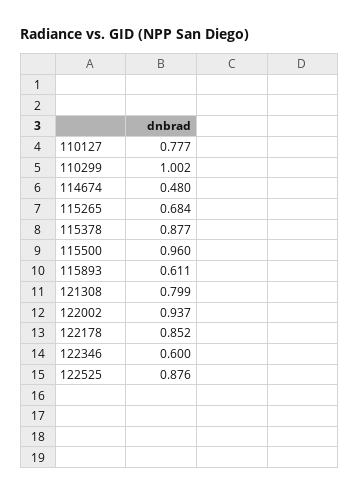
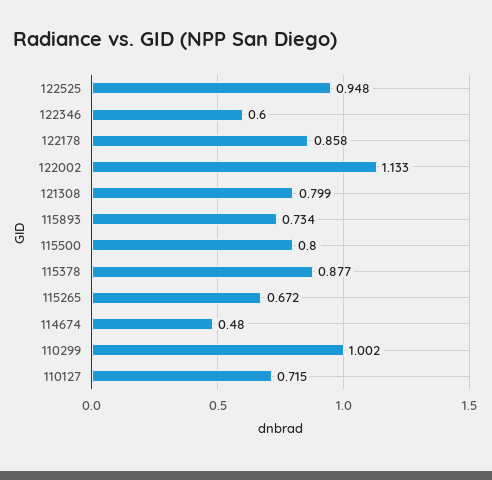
110127: 0.777 -> 0.715
115265: 0.684 -> 0.672
115500: 0.96 -> 0.8
115893: 0.611 -> 0.734
122002: 0.937 -> 1.133
122178: 0.852 -> 0.858
122525: 0.876 -> 0.948

